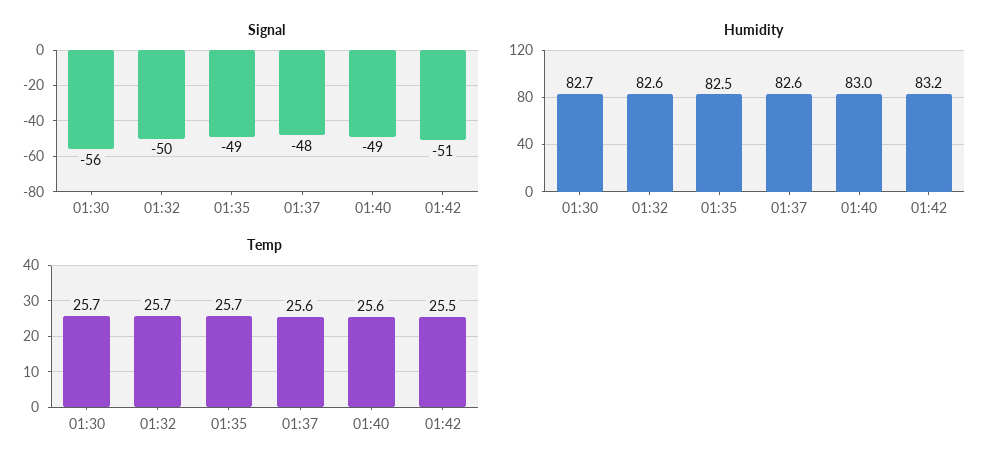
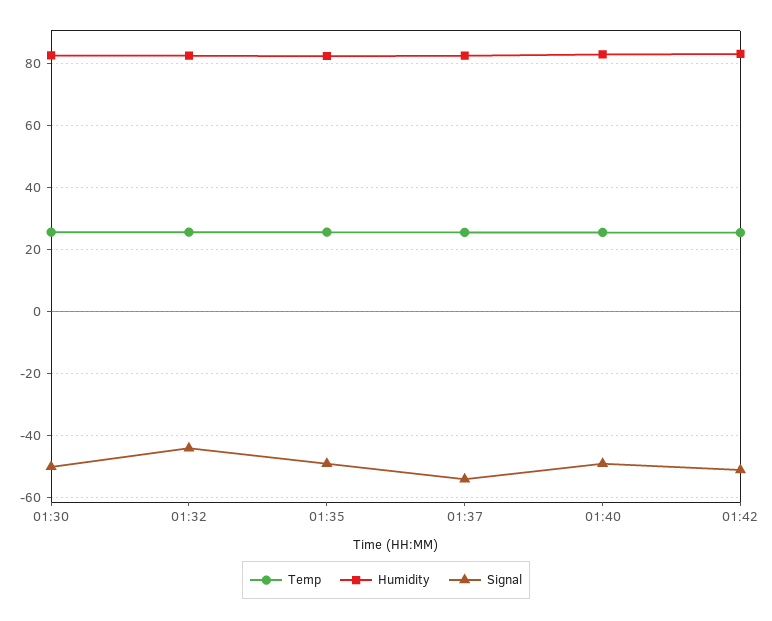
Signal, 01:30: -56 -> -50
Signal, 01:32: -50 -> -44
Signal, 01:37: -48 -> -54

